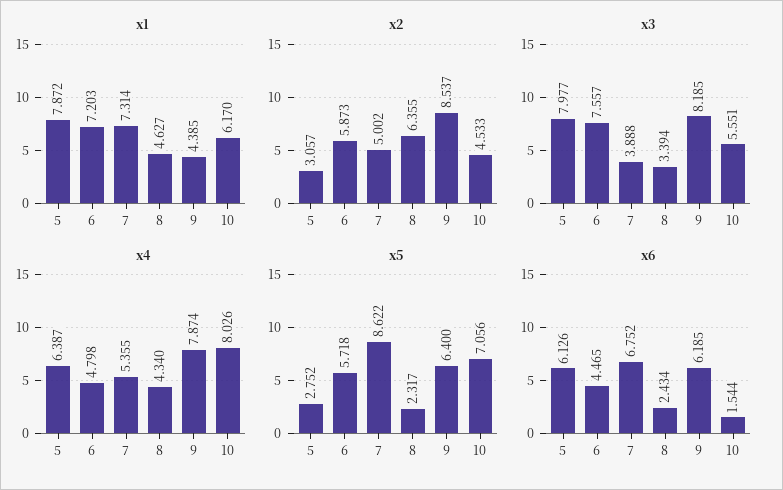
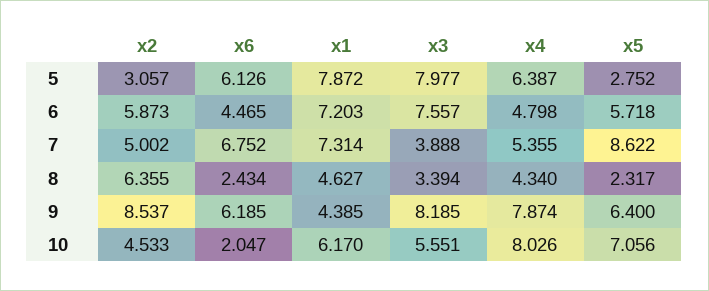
x6, 10: 1.544 -> 2.047

